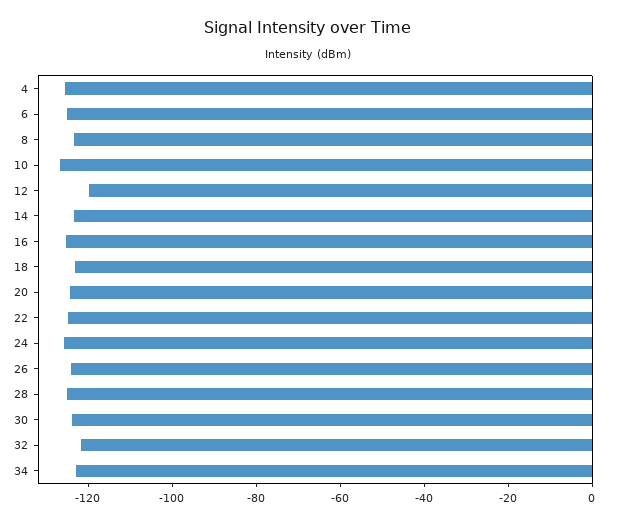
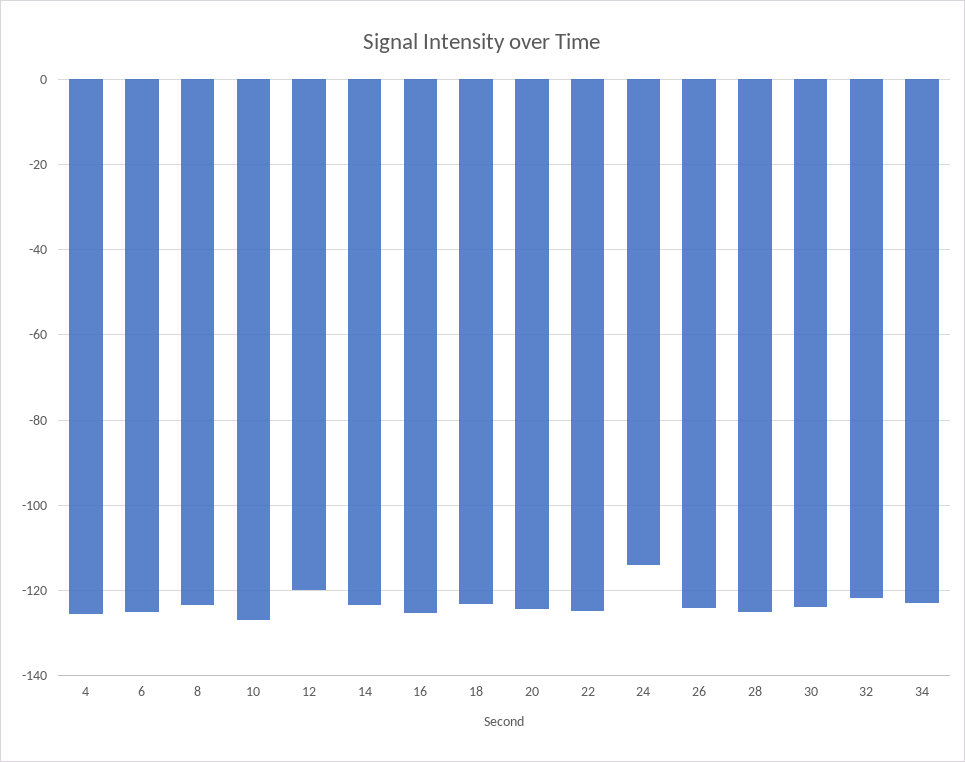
24: -125 -> -114

